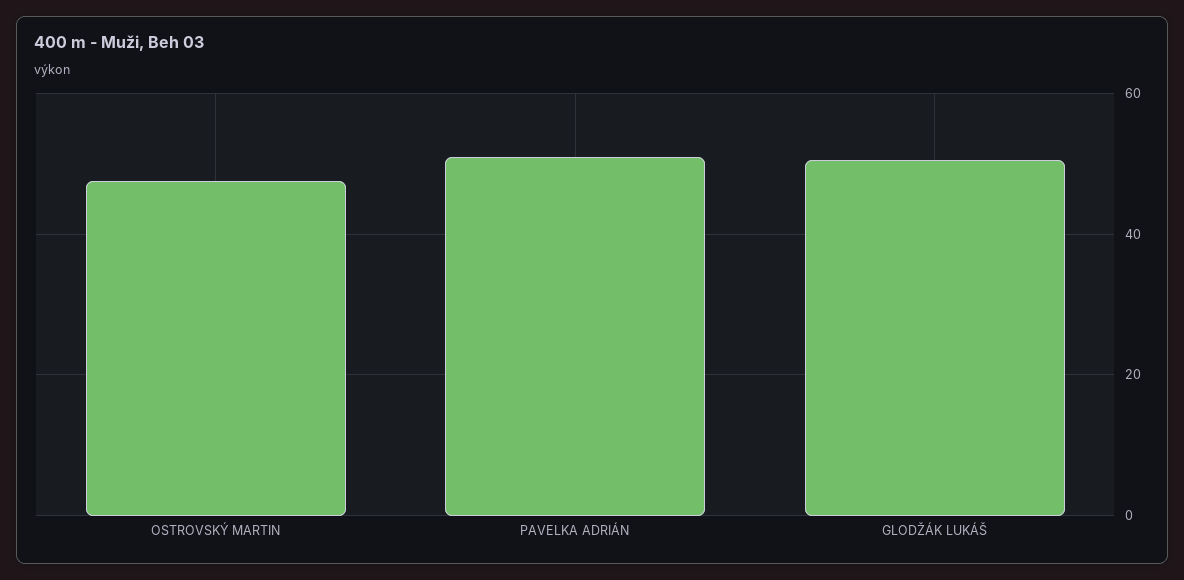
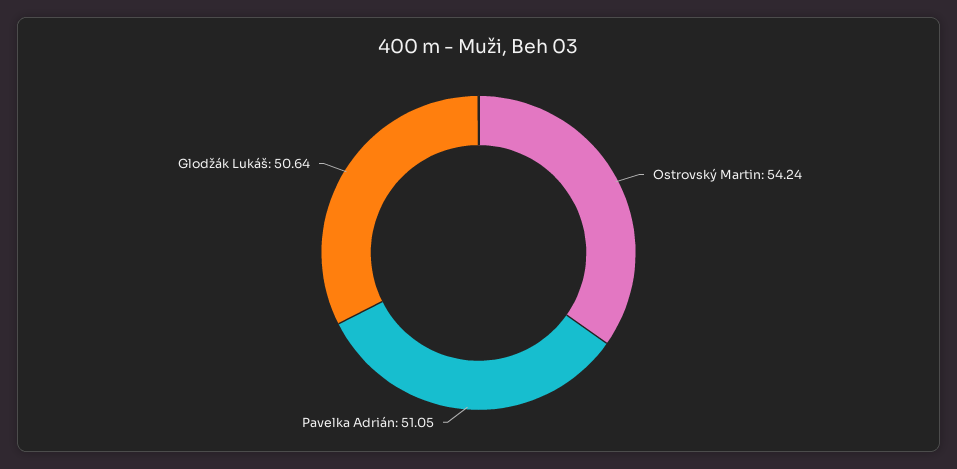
OSTROVSKÝ MARTIN: 48 -> 54.24

